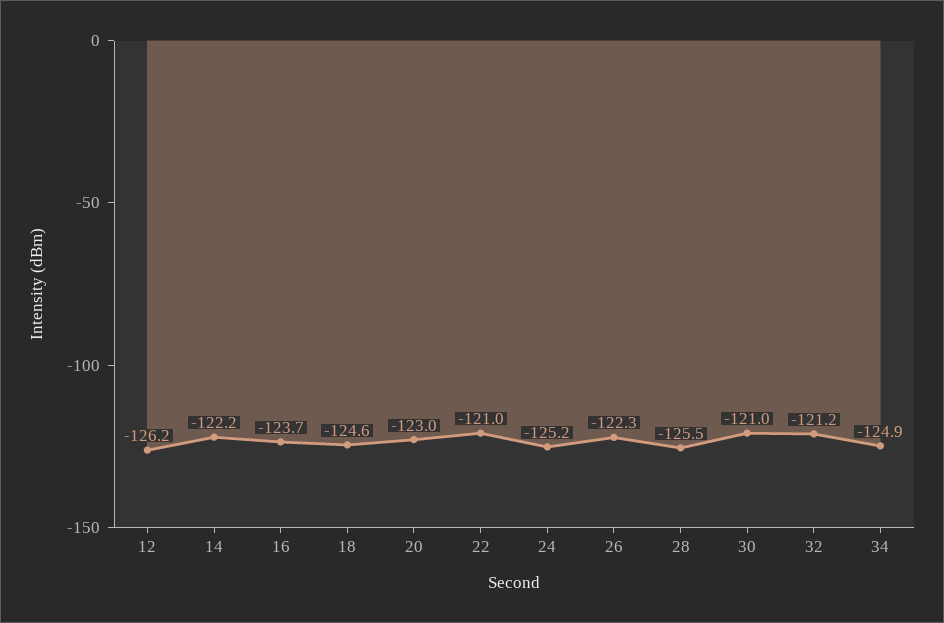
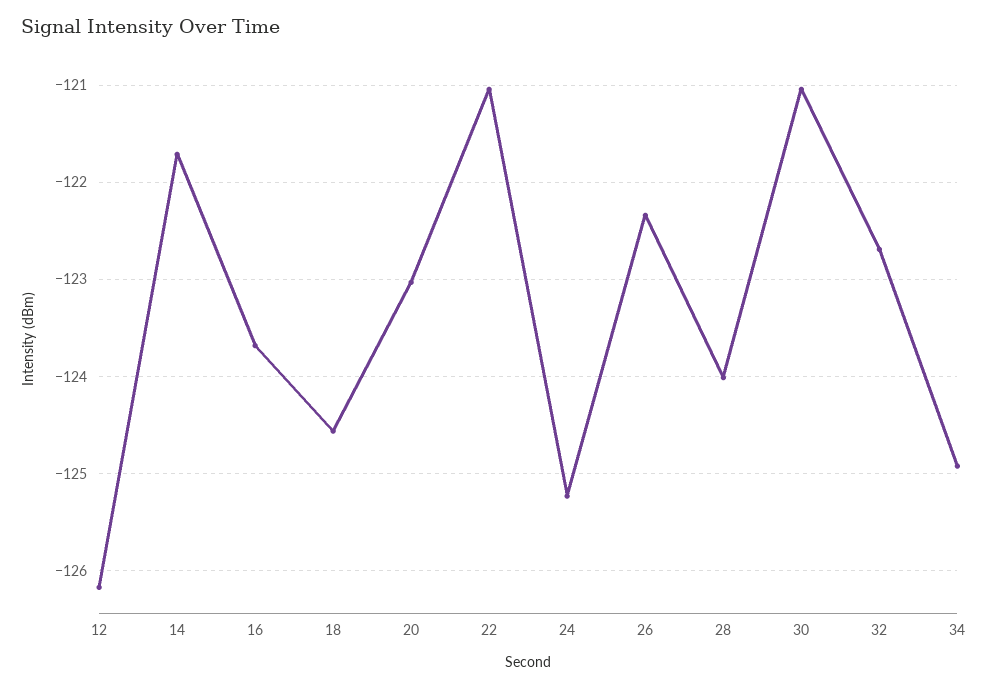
14: -122.2 -> -121.7
28: -125.5 -> -124
32: -121.2 -> -122.7

